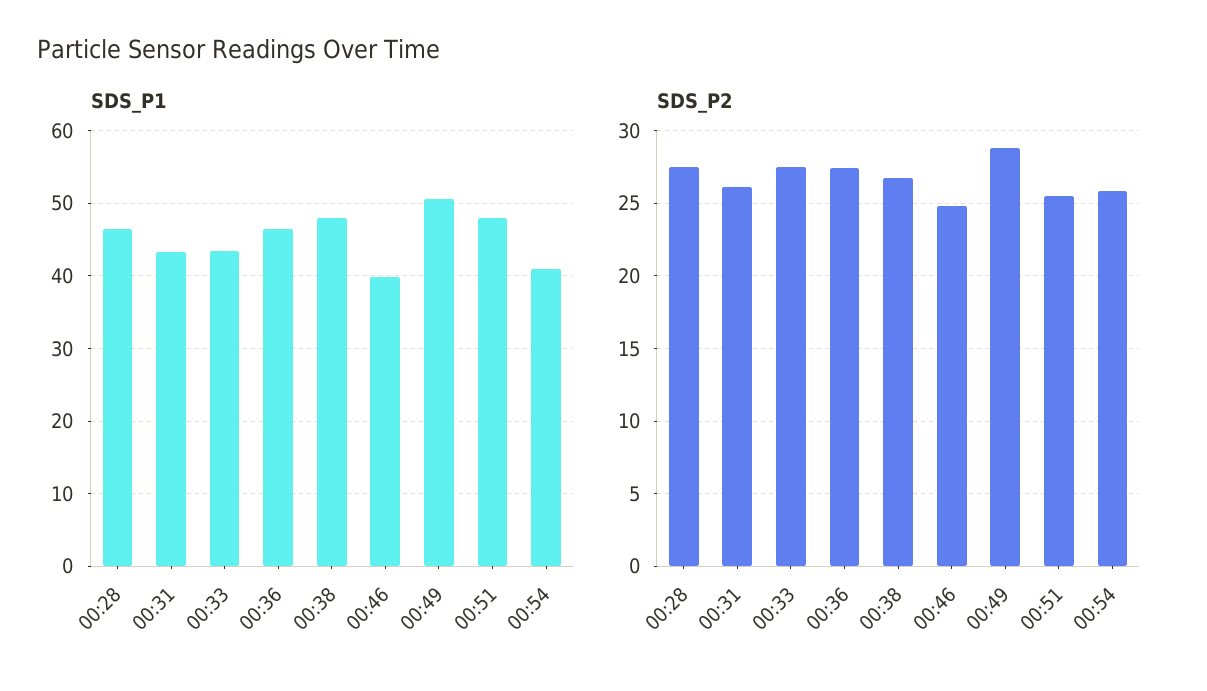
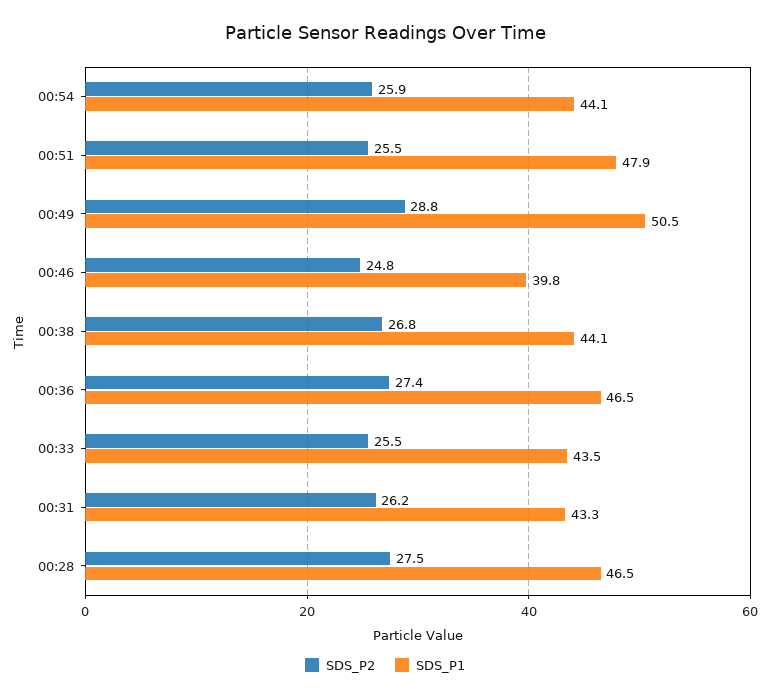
SDS_P1, 00:38: 48 -> 44.1
SDS_P1, 00:54: 41 -> 44.1
SDS_P2, 00:33: 27.5 -> 25.5

